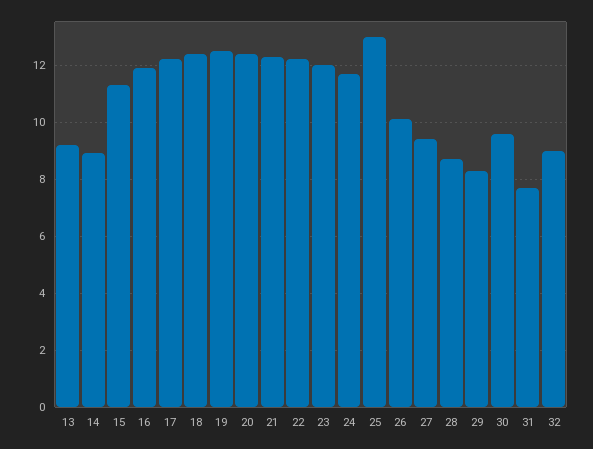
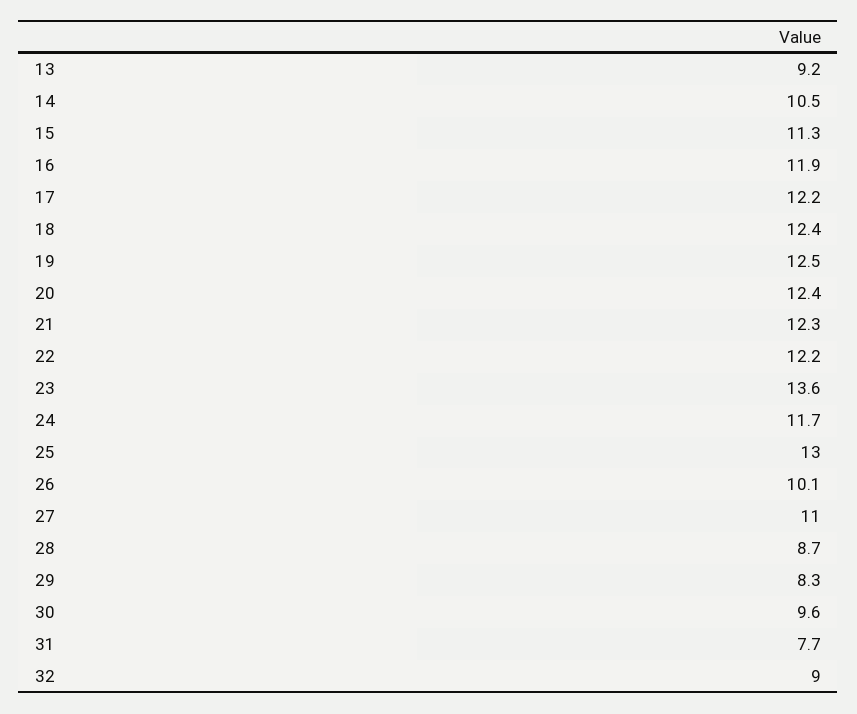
14: 9 -> 10.5
23: 12 -> 13.6
27: 9.5 -> 11

